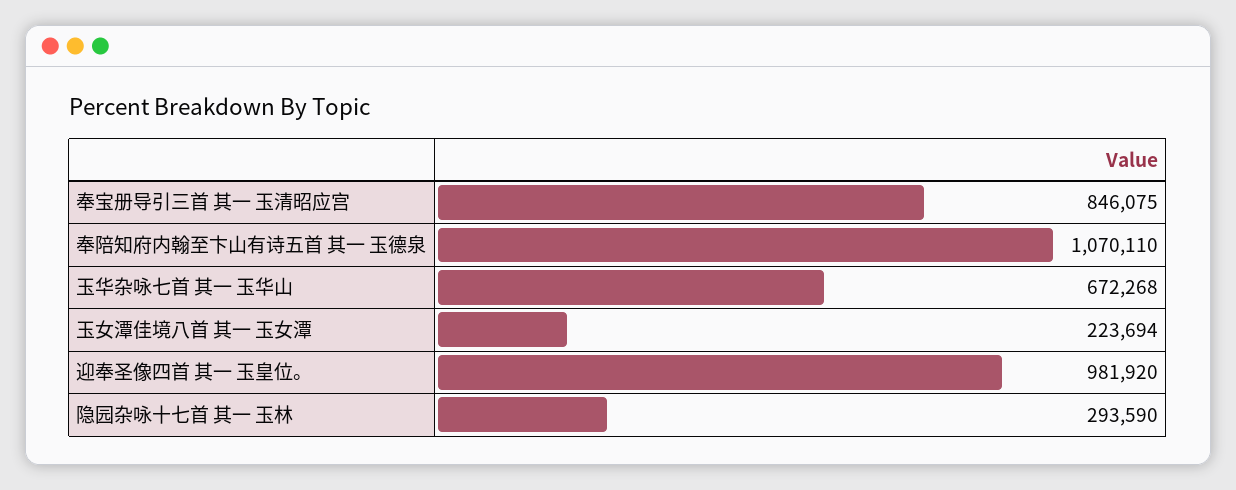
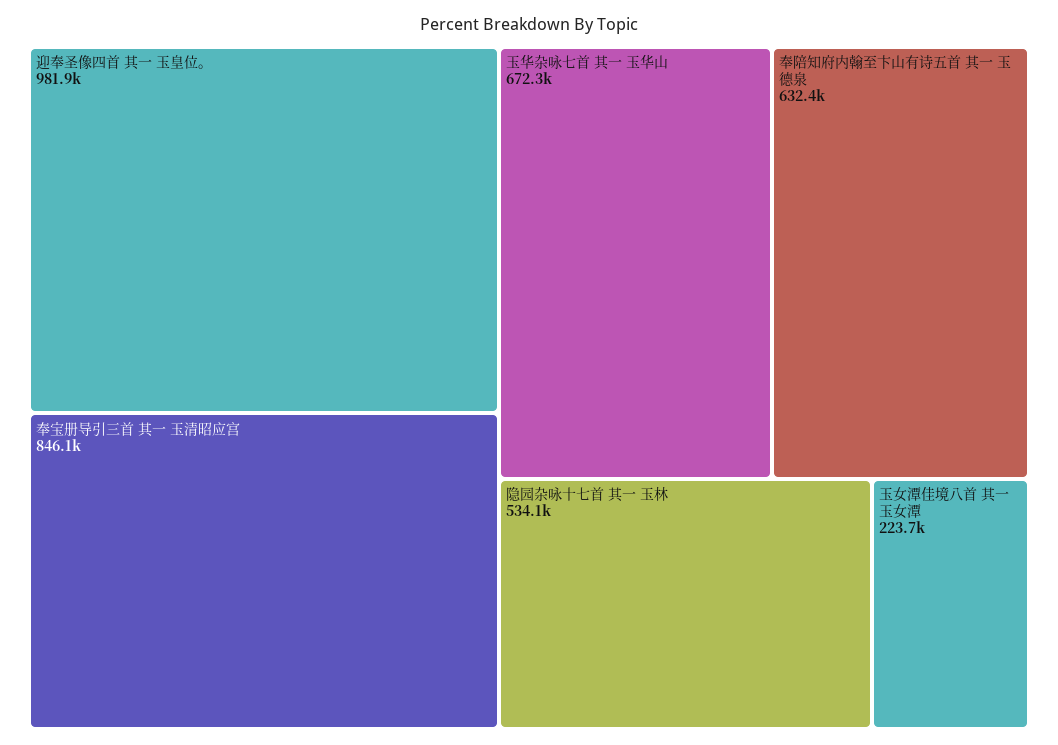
奉陪知府内翰至卞山有诗五首 其一 玉德泉: 1070110 -> 632400
隐园杂咏十七首 其一 玉林: 293590 -> 534100

